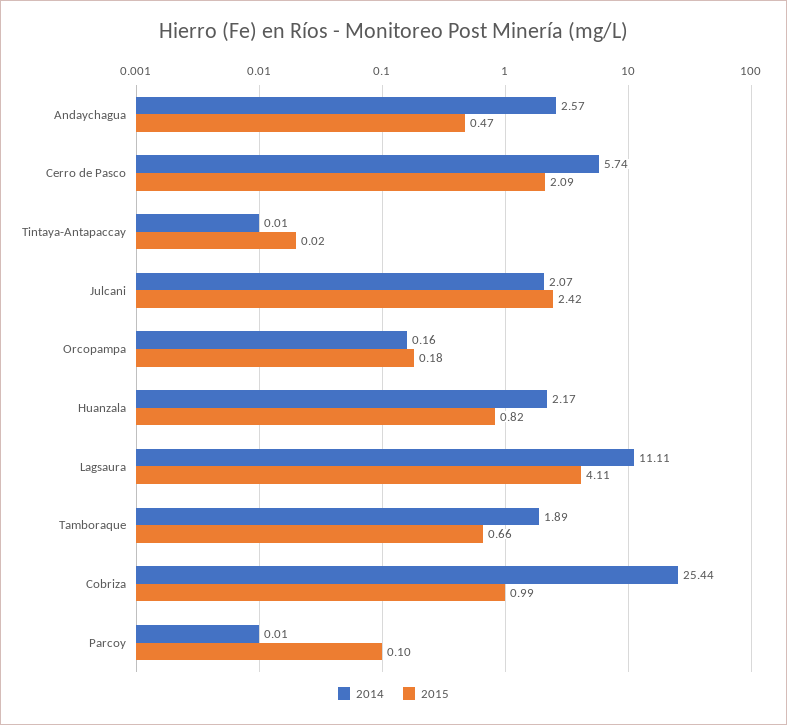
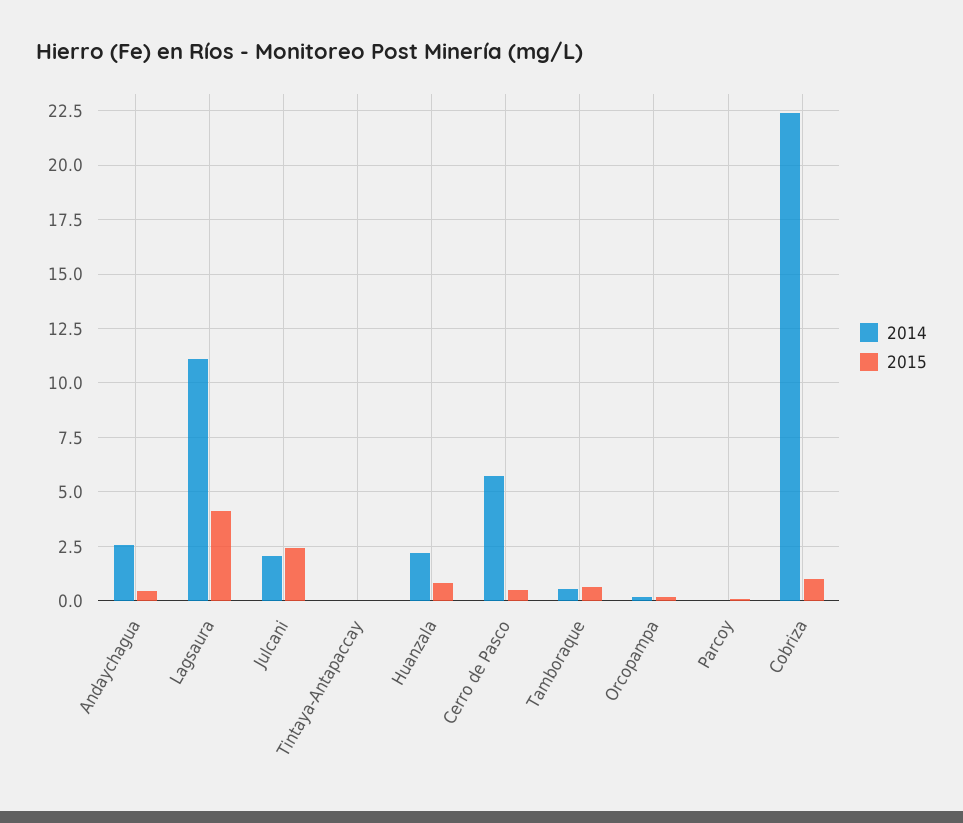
2015, Cerro de Pasco: 2.09 -> 0.5
2014, Tamboraque: 1.89 -> 0.5
2014, Cobriza: 25.44 -> 22.5

